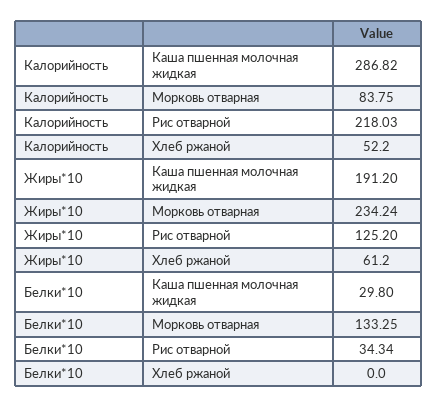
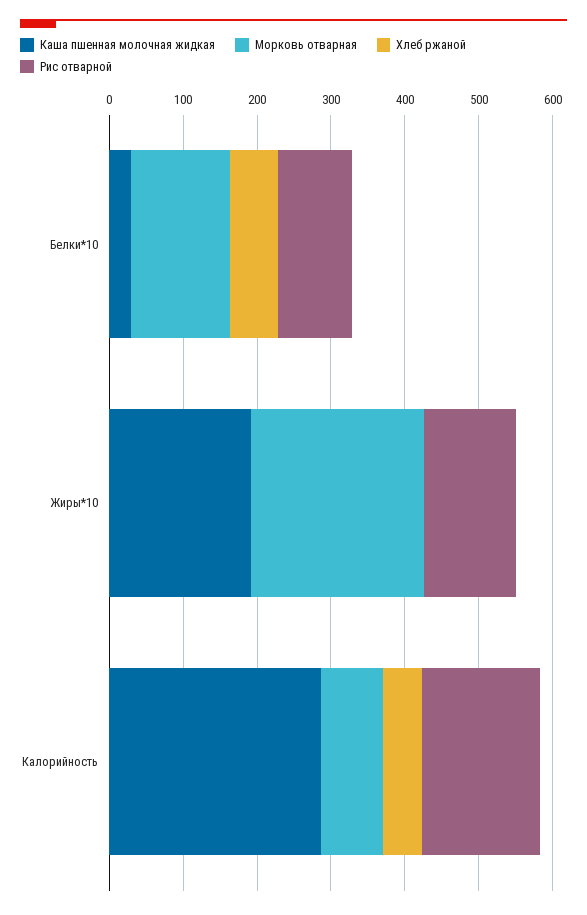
Рис отварной, Калорийность: 218.03 -> 160
Хлеб ржаной, Жиры*10: 61.2 -> 0
Рис отварной, Белки*10: 34.34 -> 100
Хлеб ржаной, Белки*10: 0 -> 60

